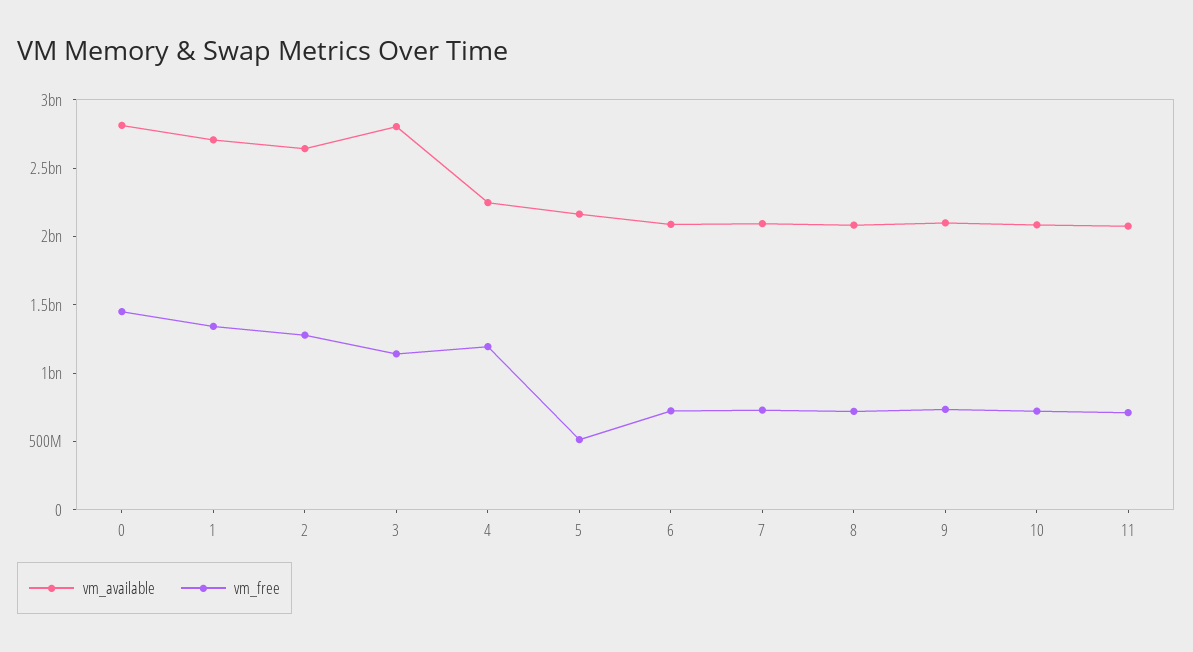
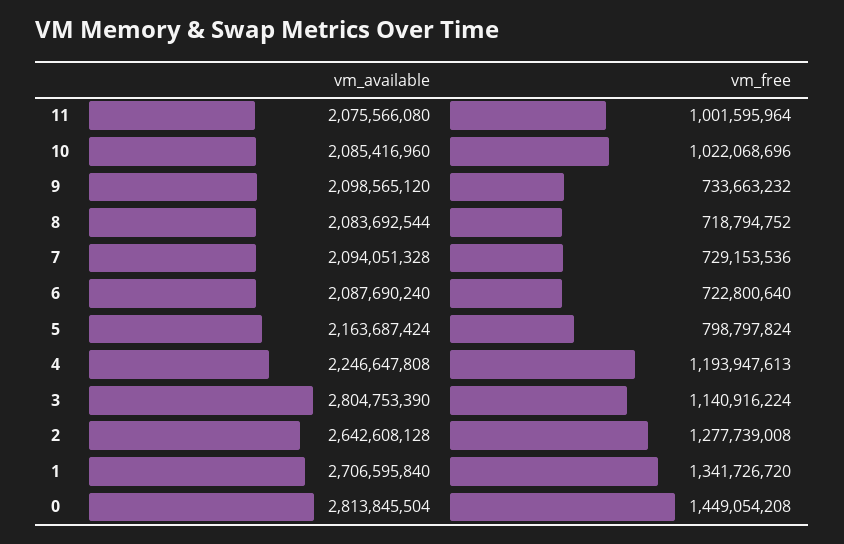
vm_free, 5: 500000000 -> 798797824
vm_free, 10: 700000000 -> 1022068696
vm_free, 11: 700000000 -> 1001595964

